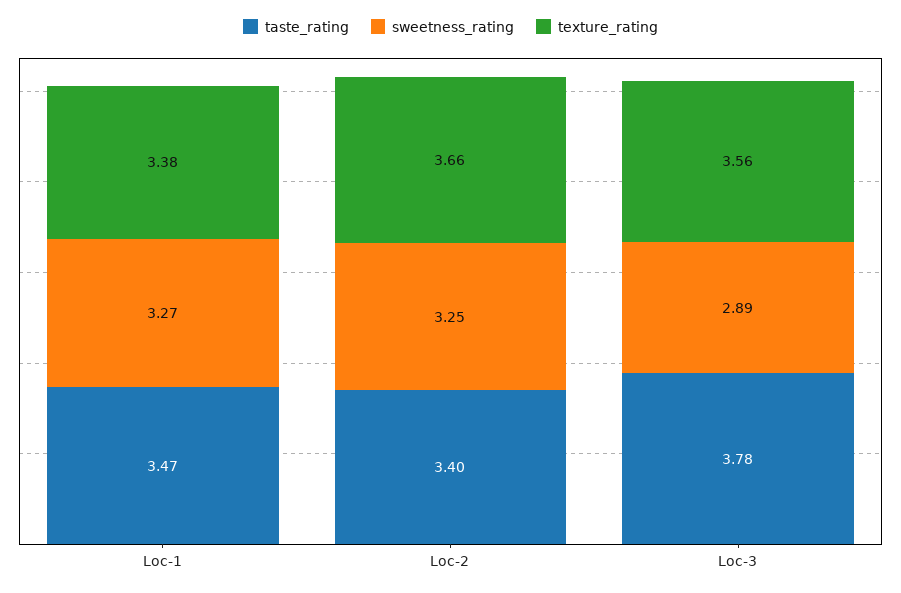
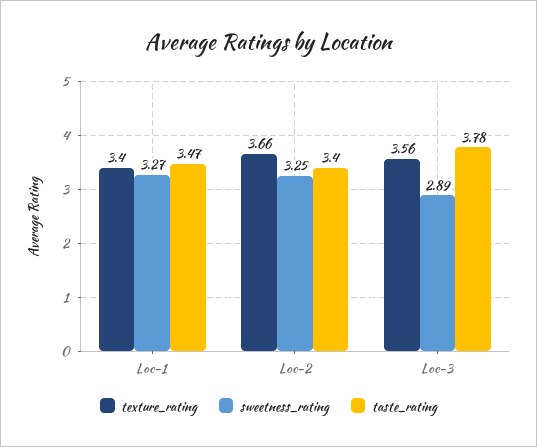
texture_rating, Loc-1: 3.38 -> 3.4

